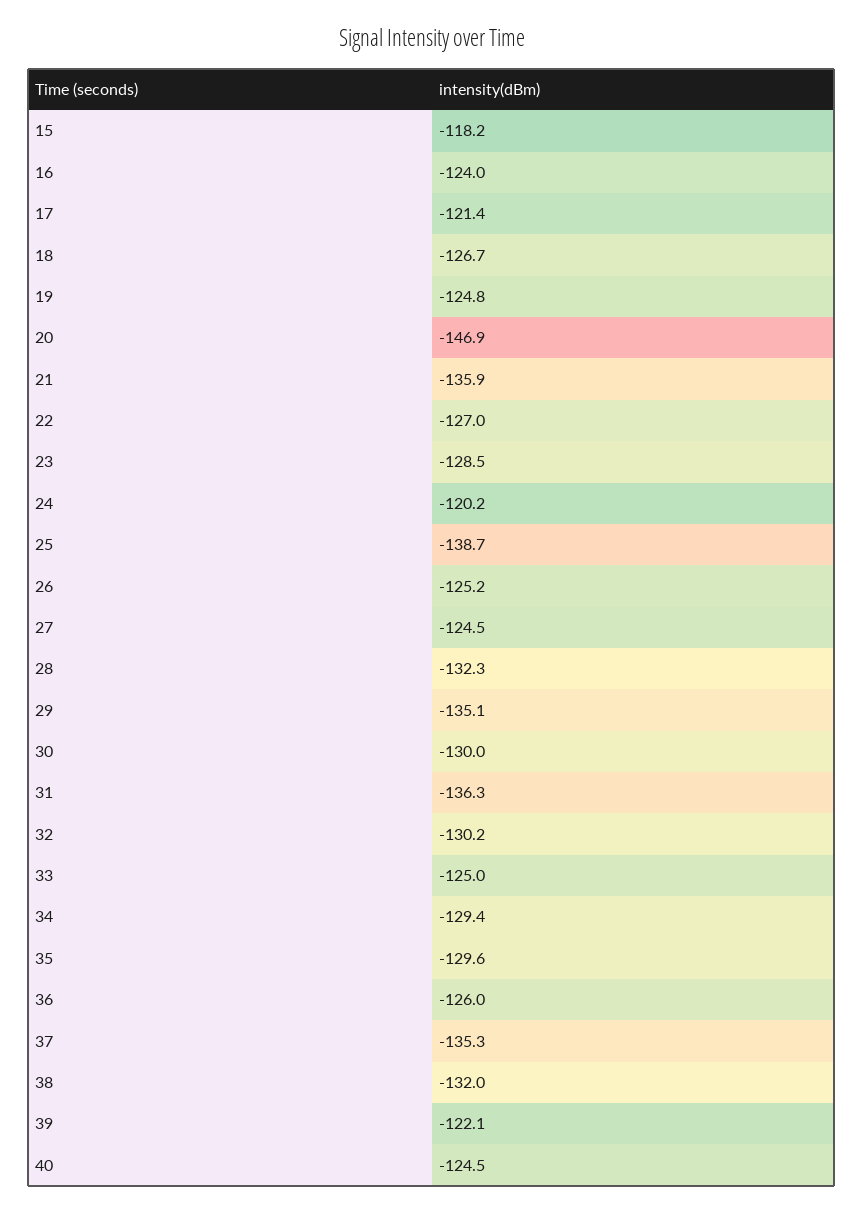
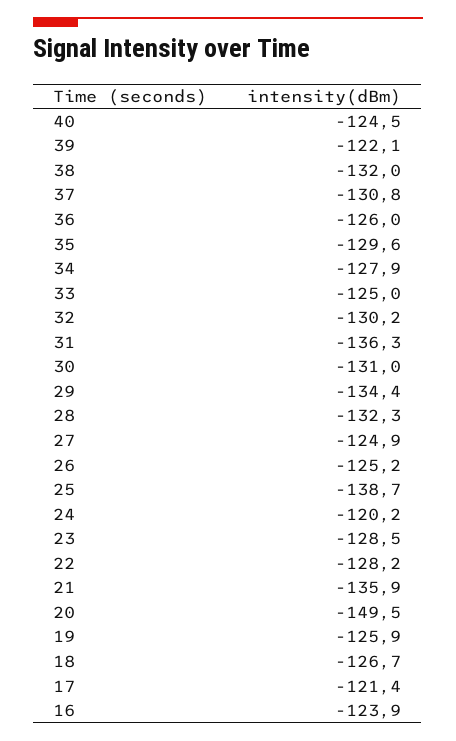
15: -118.2 -> none
16: -124 -> -123.9
19: -124.8 -> -125.9
20: -146.9 -> -149.5
22: -127 -> -128.2
27: -124.5 -> -124.9
29: -135.1 -> -134.4
30: -130 -> -131
34: -129.4 -> -127.9
37: -135.3 -> -130.8

